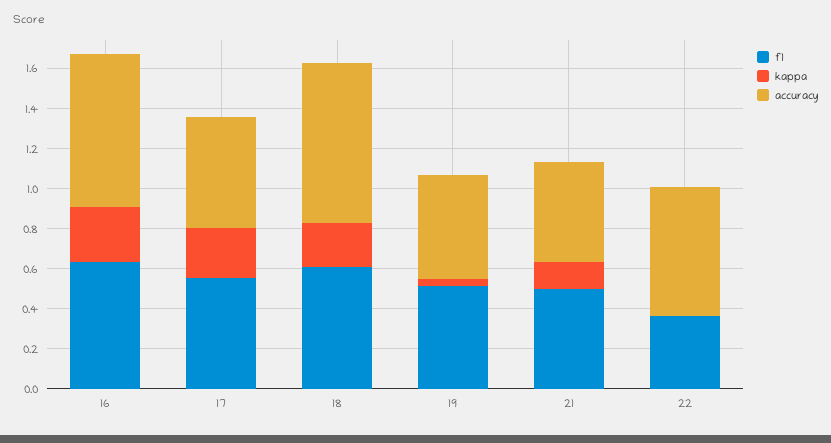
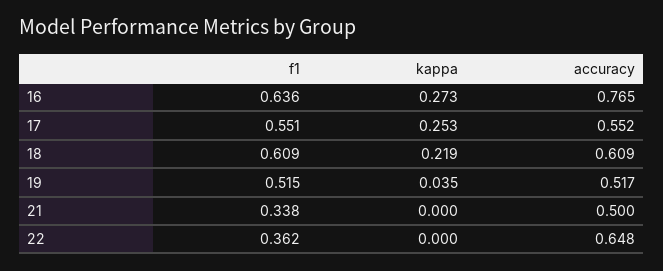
accuracy, 18: 0.8 -> 0.609
f1, 21: 0.5 -> 0.338
kappa, 21: 0.15 -> 0

